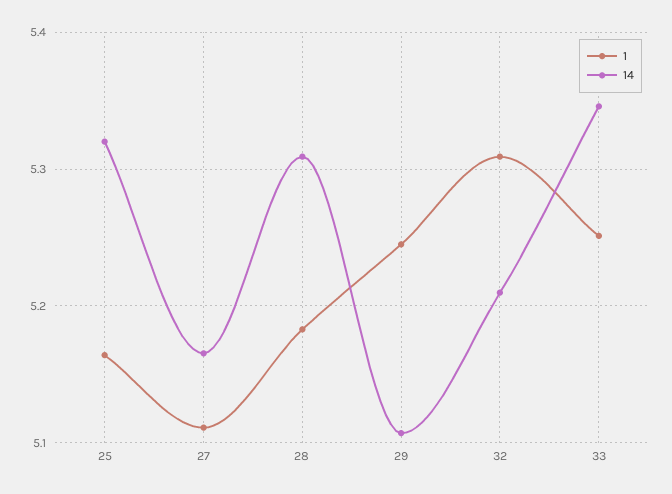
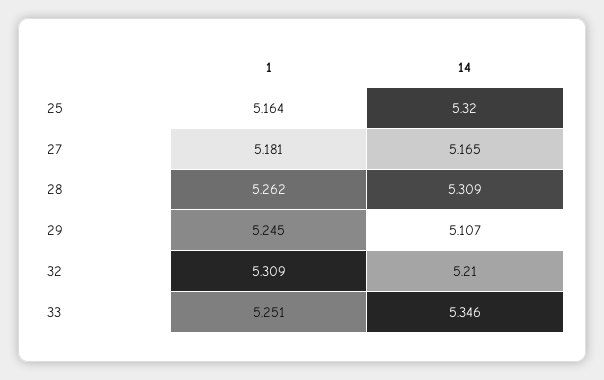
1, 27: 5.11 -> 5.181
1, 28: 5.18 -> 5.262

